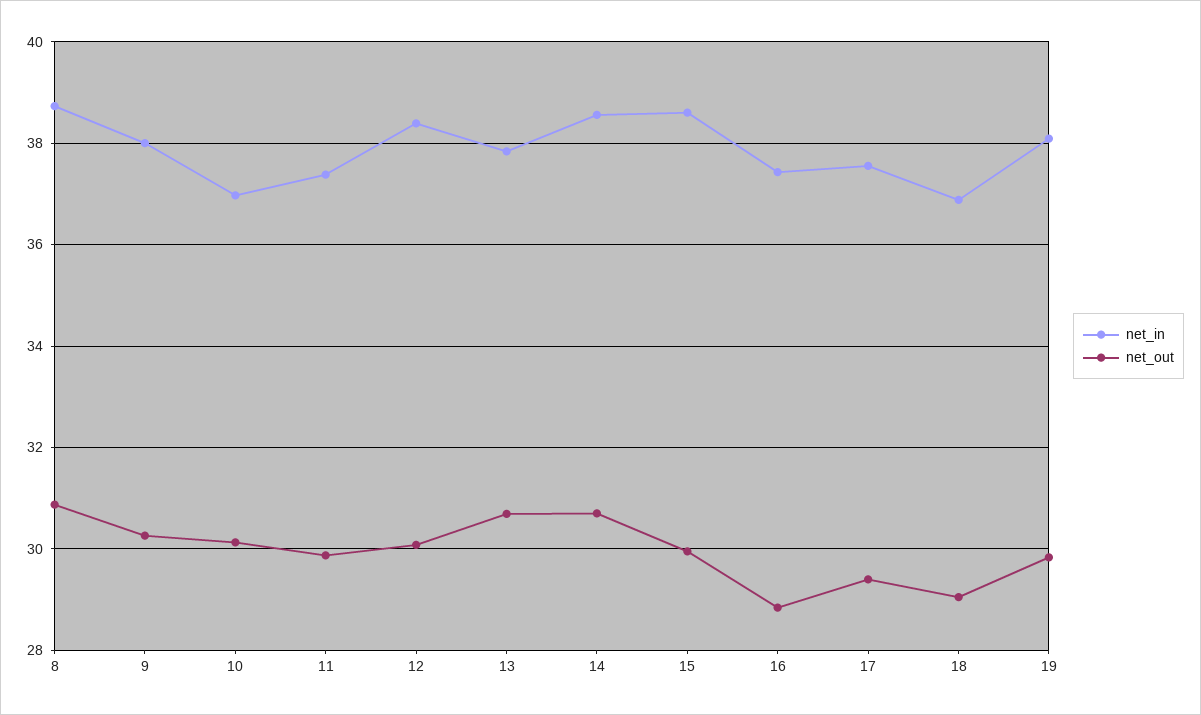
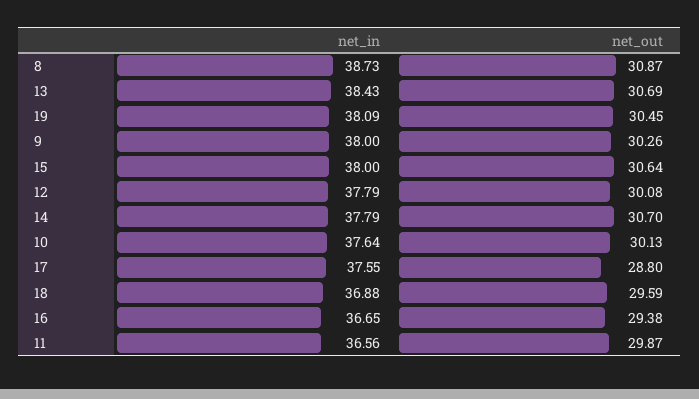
net_in, 10: 37 -> 37.64
net_in, 11: 37.4 -> 36.56
net_in, 12: 38.4 -> 37.79
net_in, 13: 37.8 -> 38.43
net_in, 14: 38.6 -> 37.79
net_in, 15: 38.6 -> 38
net_out, 15: 30 -> 30.64
net_in, 16: 37.4 -> 36.65
net_out, 16: 28.8 -> 29.38
net_out, 17: 29.4 -> 28.8
net_out, 18: 29 -> 29.59
net_out, 19: 29.8 -> 30.45

